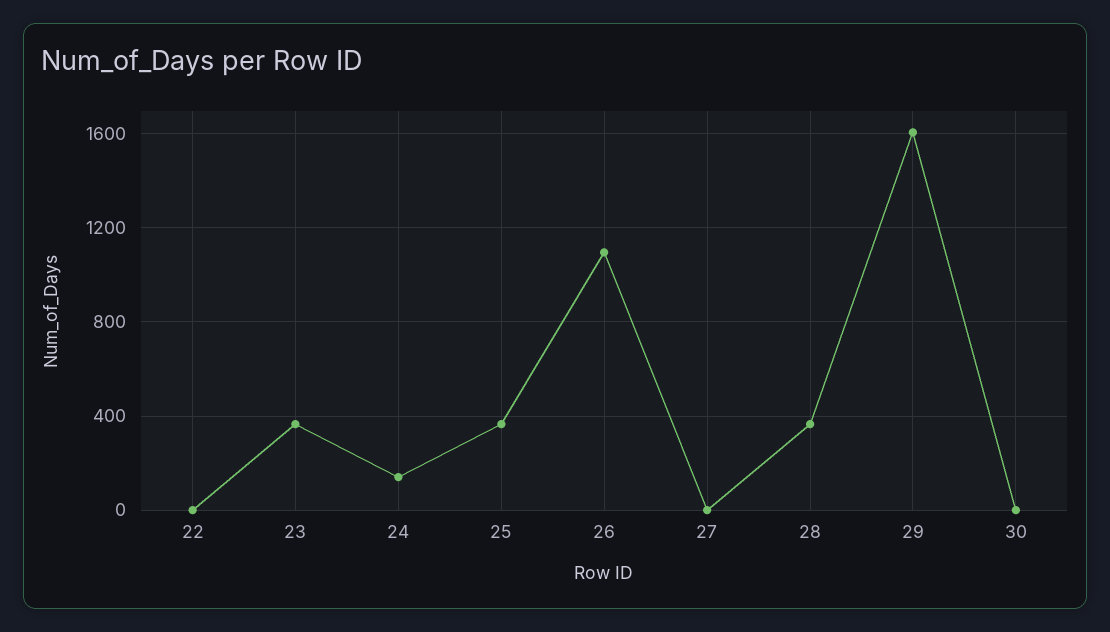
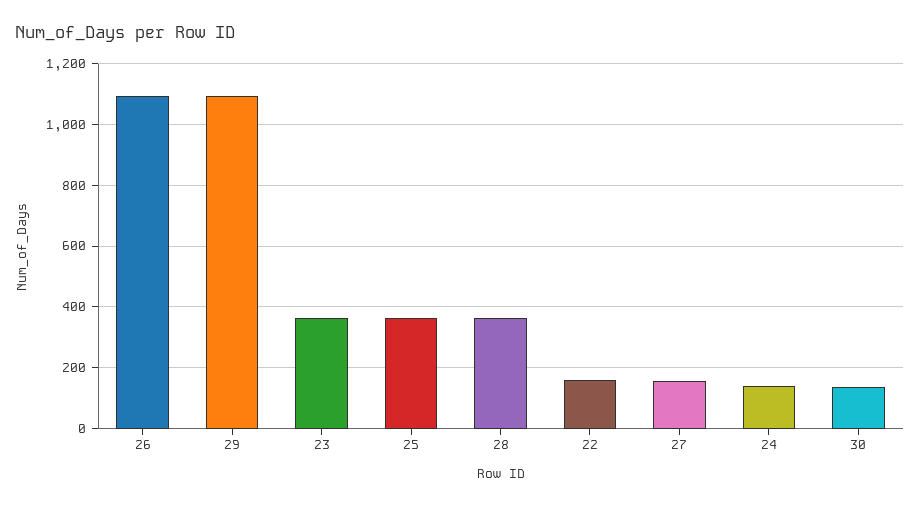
22: 0 -> 160
27: 0 -> 160
29: 1600 -> 1100
30: 0 -> 140

